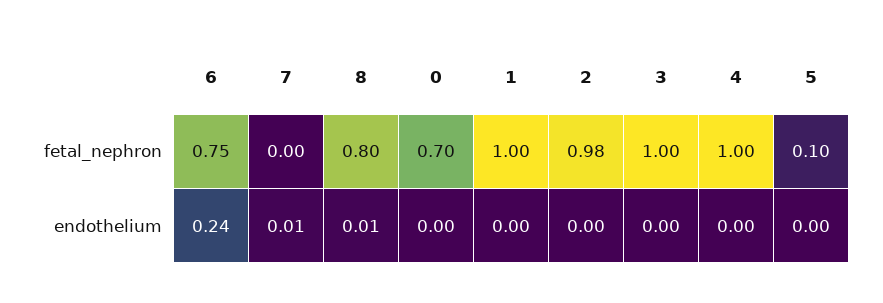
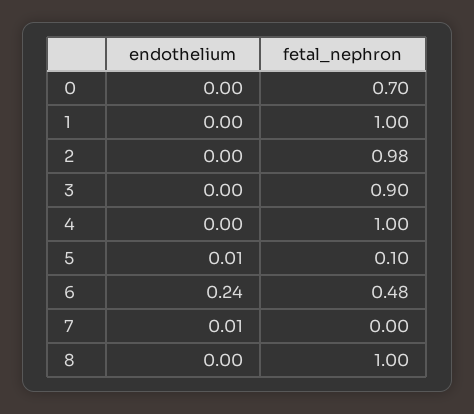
6, fetal_nephron: 0.75 -> 0.48
8, fetal_nephron: 0.8 -> 1
3, fetal_nephron: 1 -> 0.9
8, endothelium: 0.01 -> 0
5, endothelium: 0 -> 0.01

